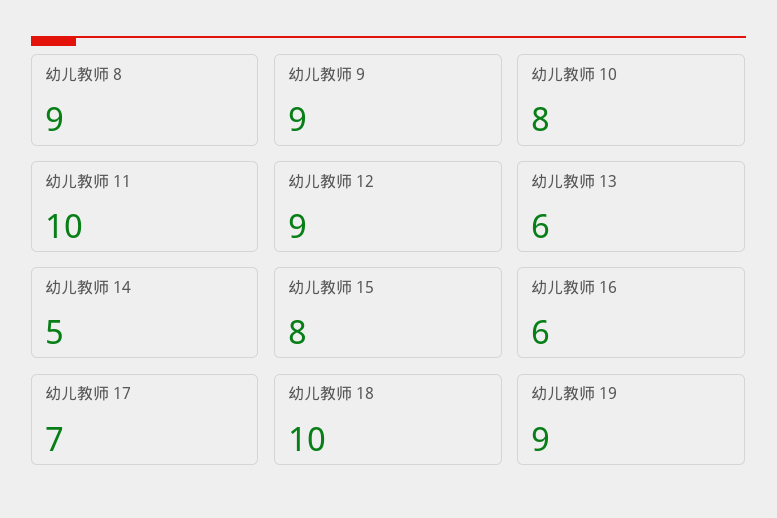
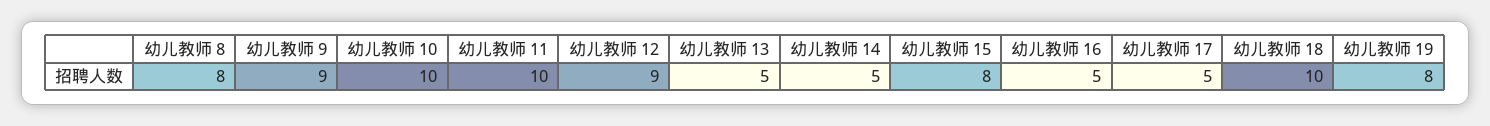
幼儿教师 8: 9 -> 8
幼儿教师 10: 8 -> 10
幼儿教师 13: 6 -> 5
幼儿教师 16: 6 -> 5
幼儿教师 17: 7 -> 5
幼儿教师 19: 9 -> 8

